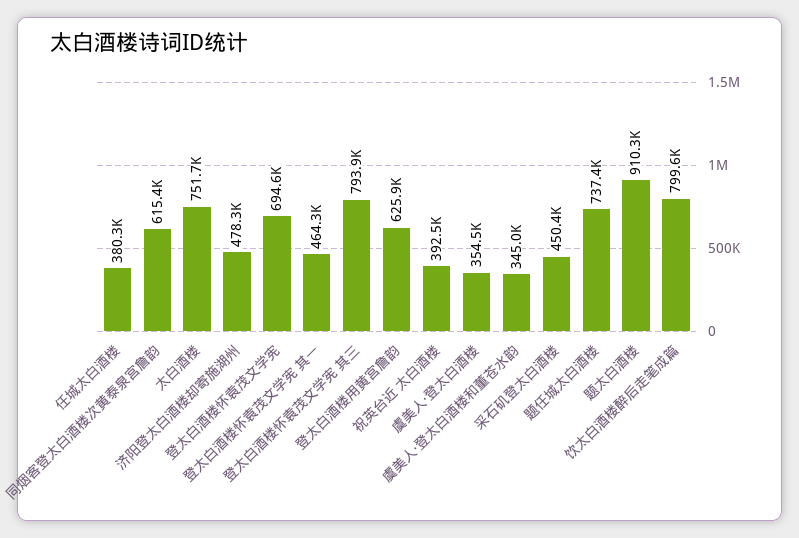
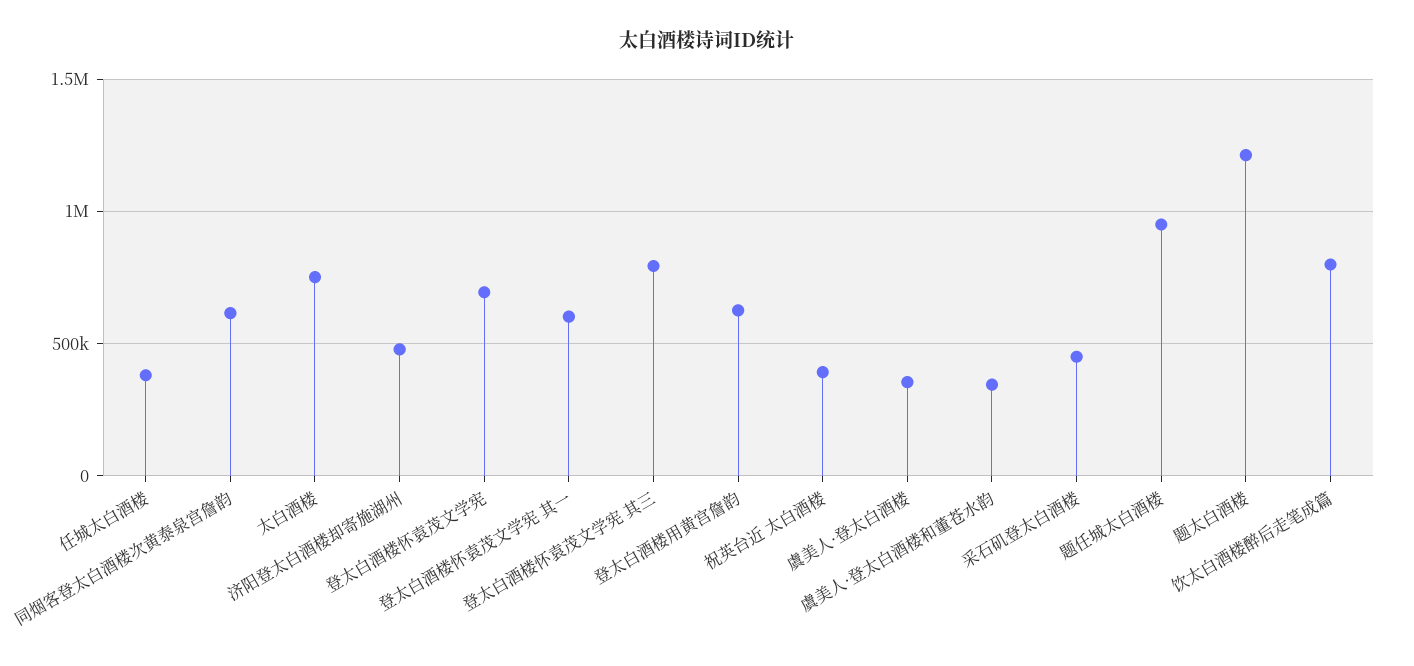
登太白酒楼怀袁茂文学宪 其一: 464300 -> 600000
题任城太白酒楼: 737400 -> 950000
题太白酒楼: 910300 -> 1200000

